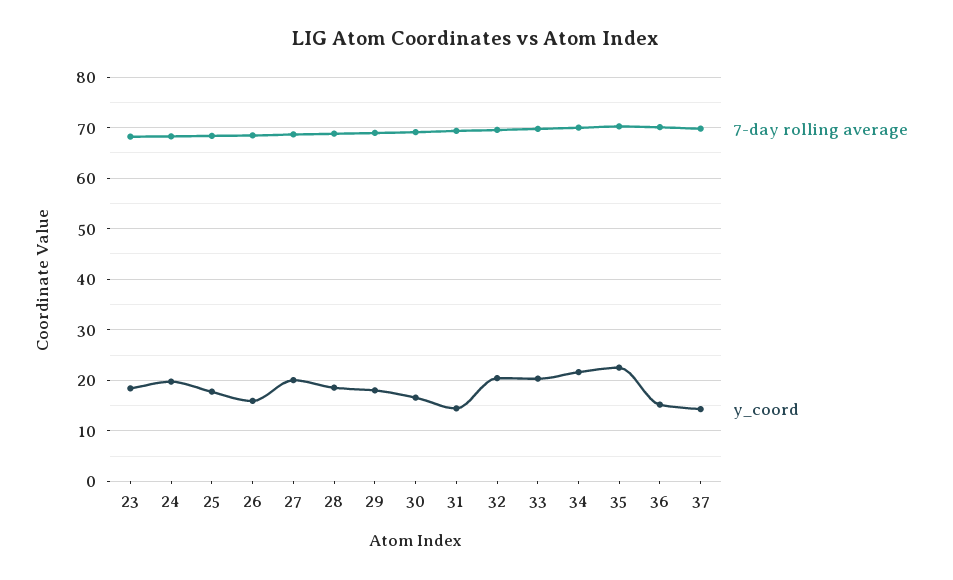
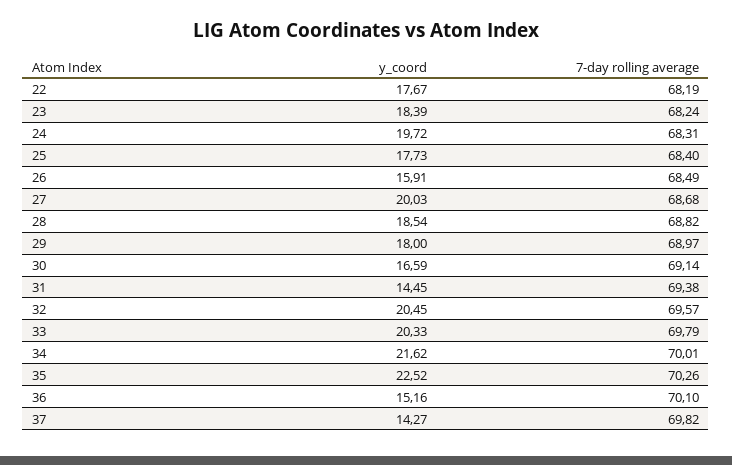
y_coord, 22: none -> 17.67
7-day rolling average, 22: none -> 68.19

